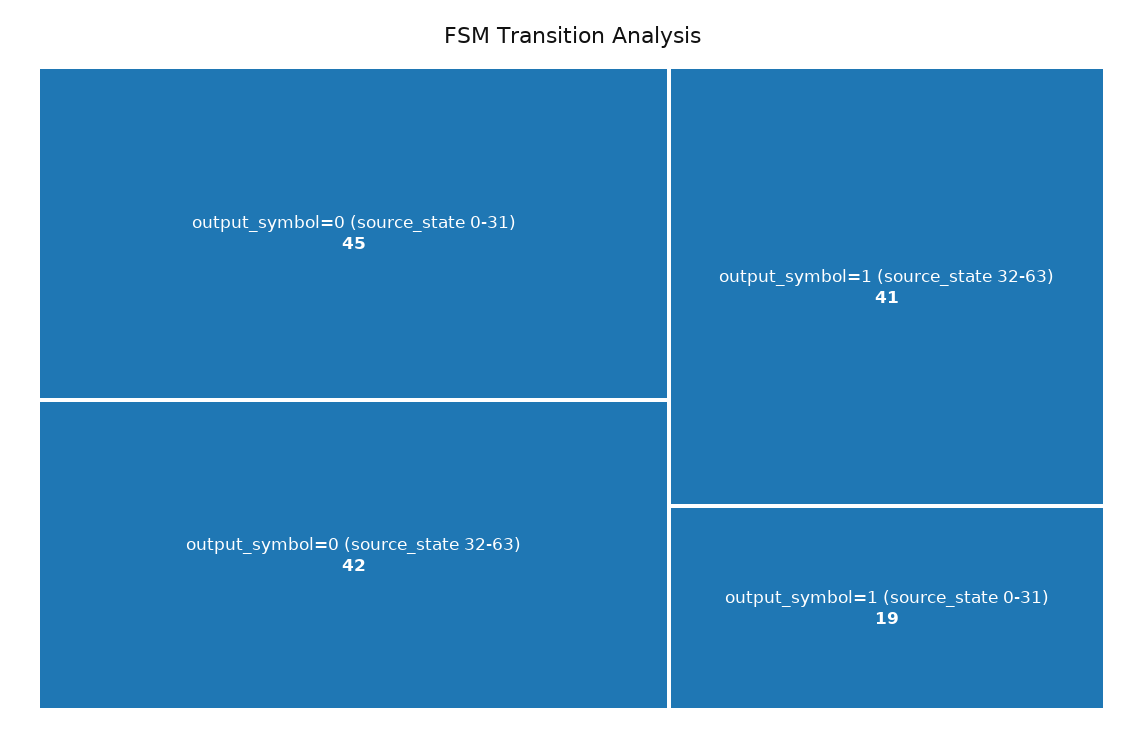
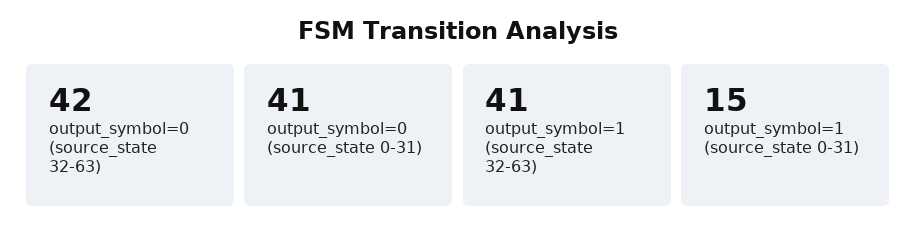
output_symbol=0 (source_state 0-31): 45 -> 41
output_symbol=1 (source_state 0-31): 19 -> 15

